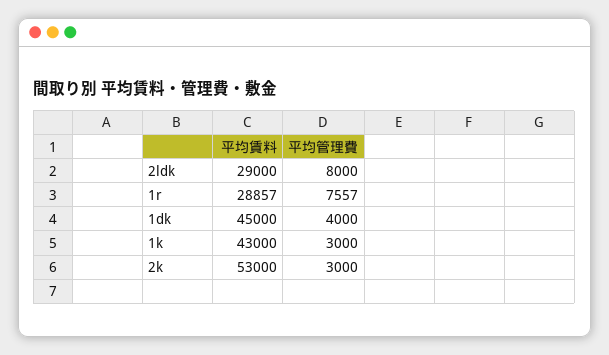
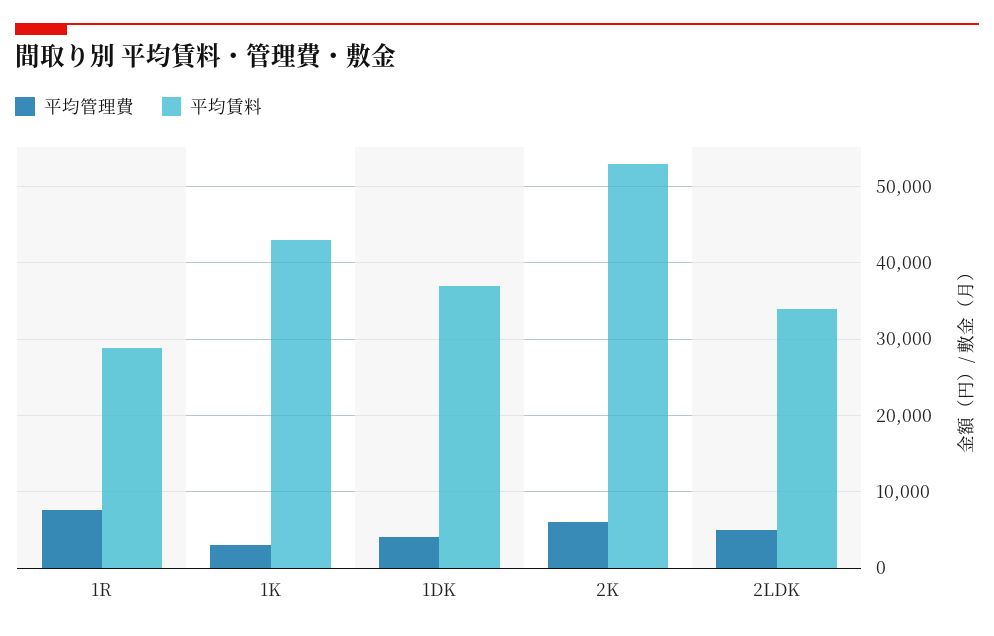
平均賃料, 2ldk: 29000 -> 34000
平均管理費, 2ldk: 8000 -> 5000
平均賃料, 1dk: 45000 -> 37000
平均管理費, 2k: 3000 -> 6000

